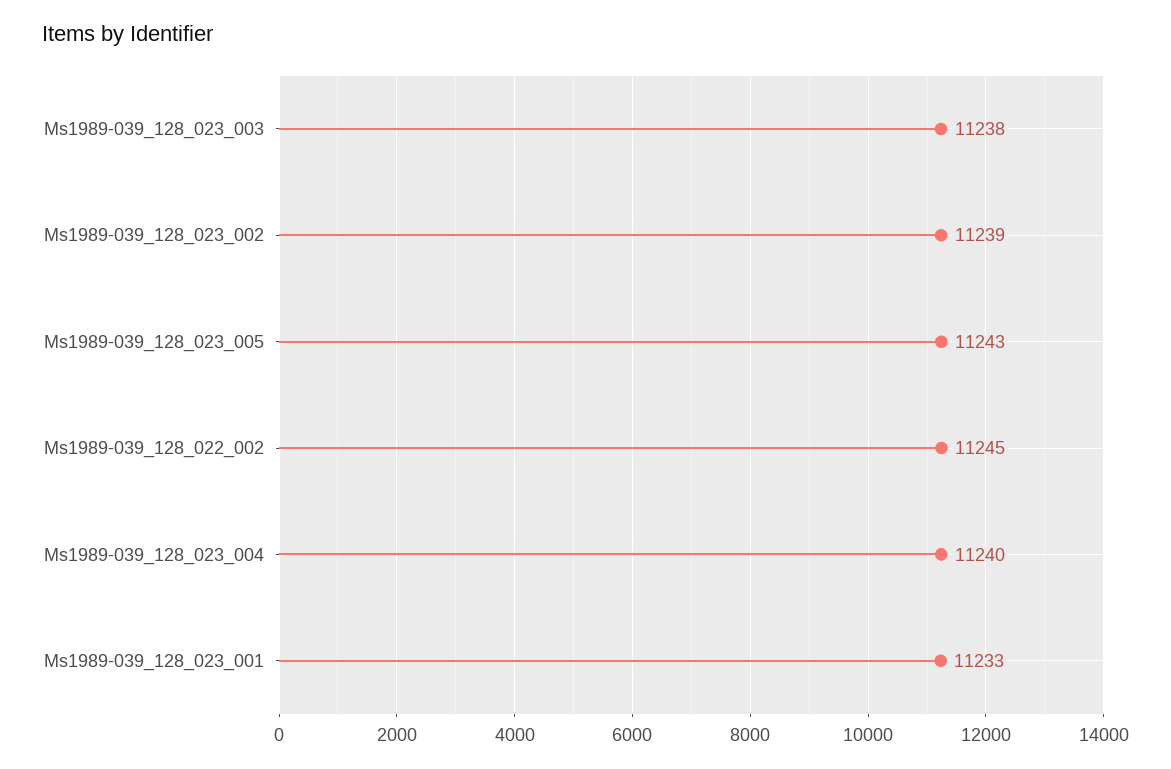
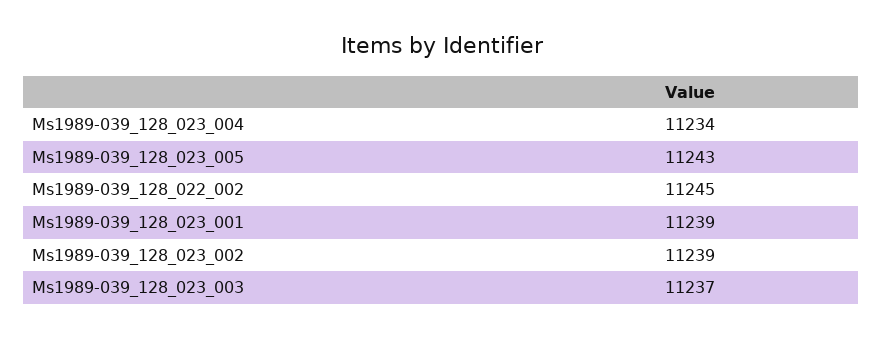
Ms1989-039_128_023_003: 11238 -> 11237
Ms1989-039_128_023_004: 11240 -> 11234
Ms1989-039_128_023_001: 11233 -> 11239

